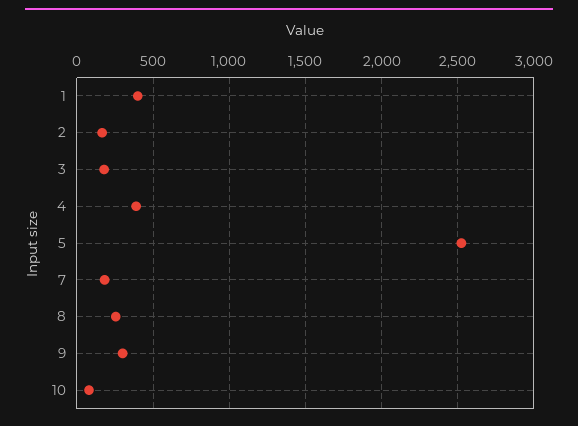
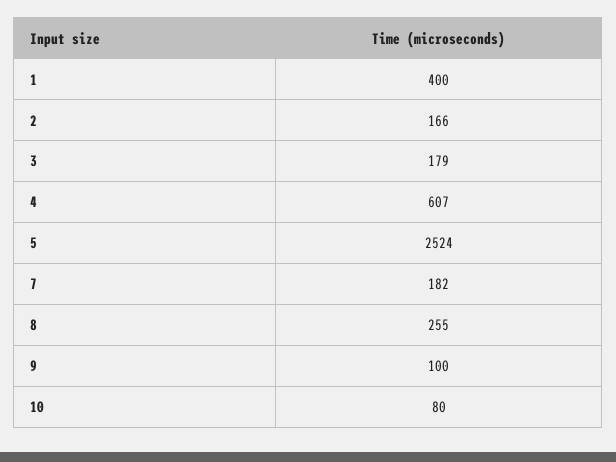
4: 400 -> 607
9: 300 -> 100

